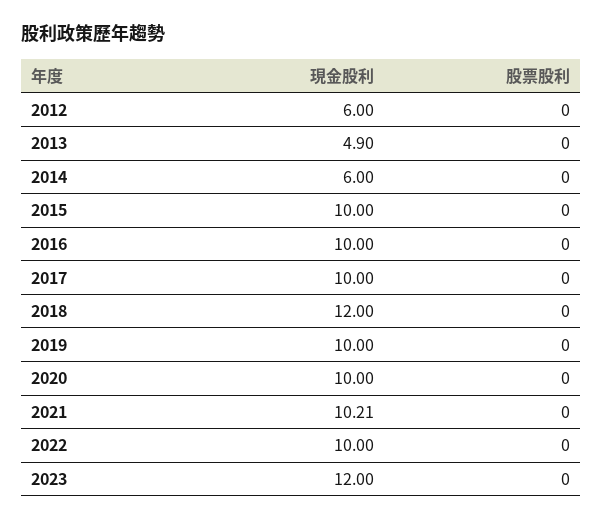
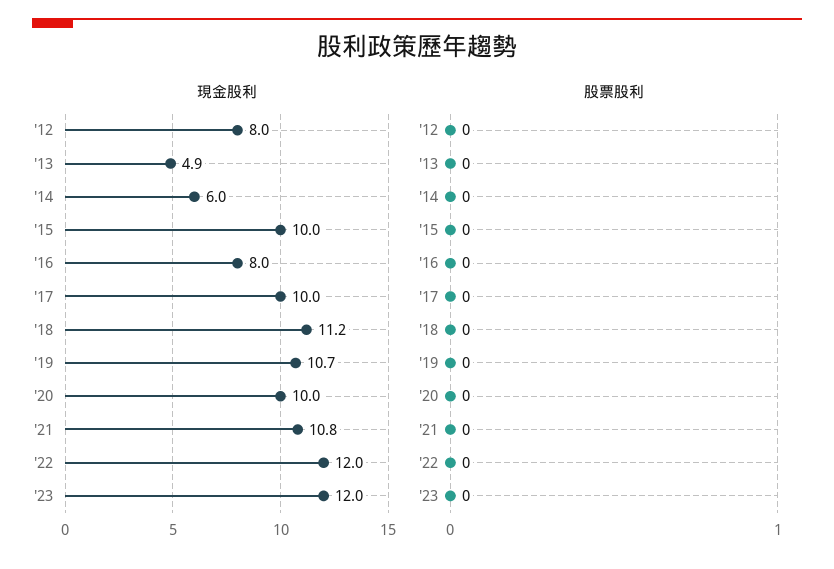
現金股利, 2012: 6 -> 8
現金股利, 2016: 10 -> 8
現金股利, 2018: 12 -> 11.2
現金股利, 2019: 10 -> 10.7
現金股利, 2021: 10.21 -> 10.8
現金股利, 2022: 10 -> 12

